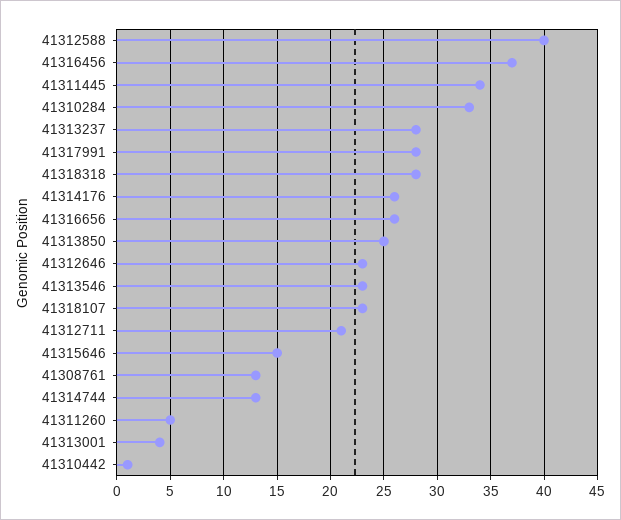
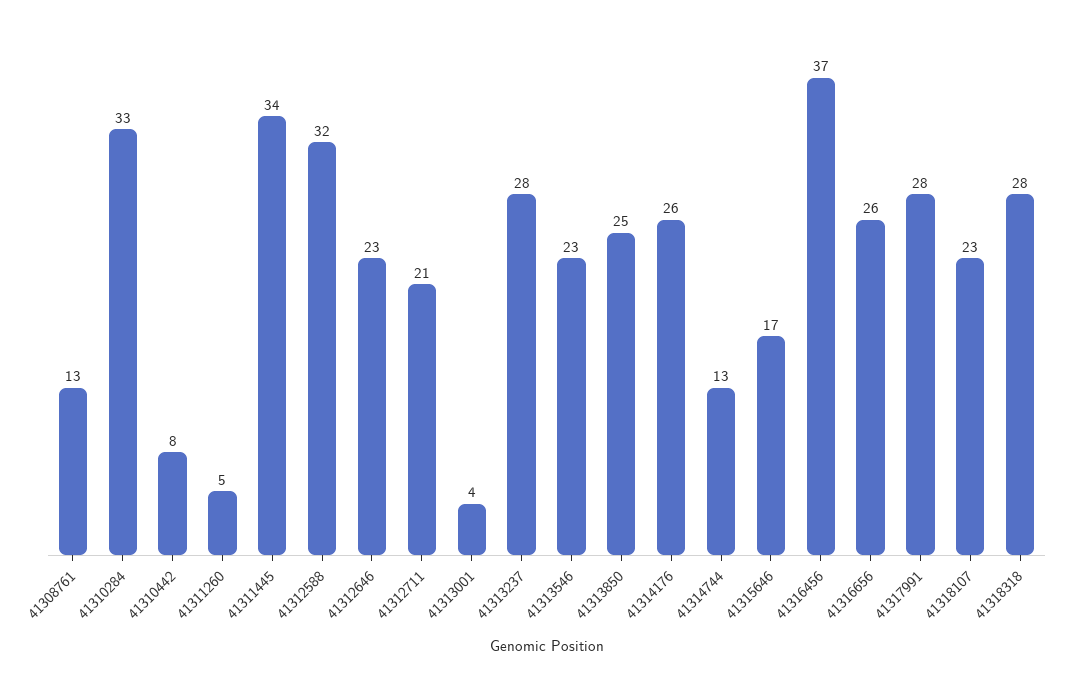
41312588: 40 -> 32
41315646: 15 -> 17
41310442: 1 -> 8

